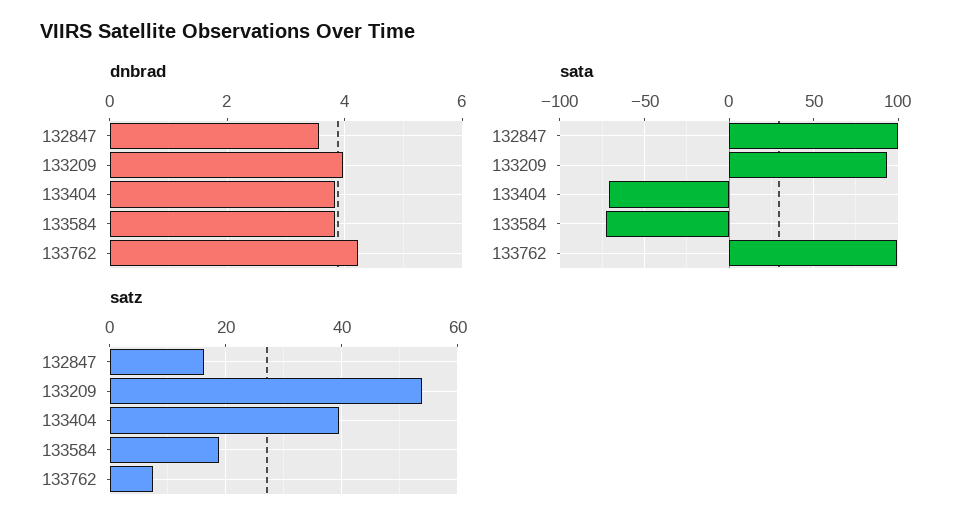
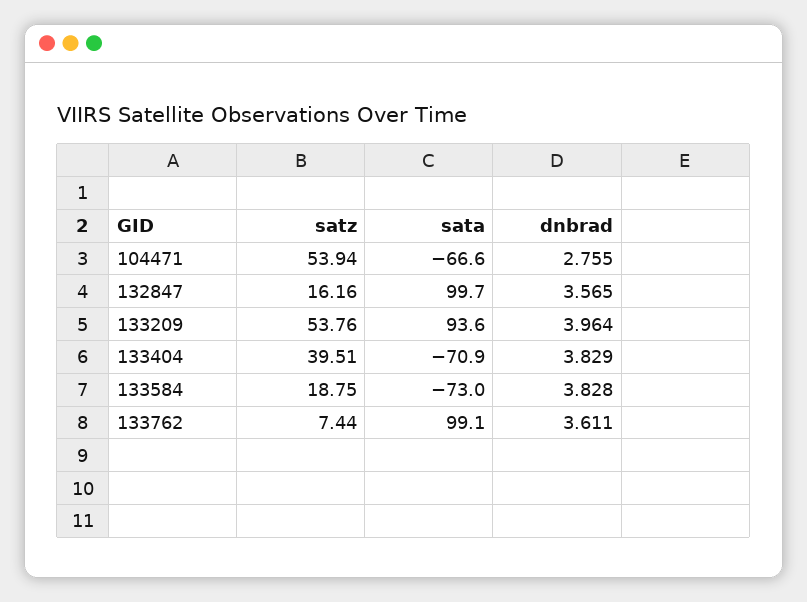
dnbrad, 133762: 4.2 -> 3.611
satz, 104471: none -> 53.94
sata, 104471: none -> -66.6
dnbrad, 104471: none -> 2.755

